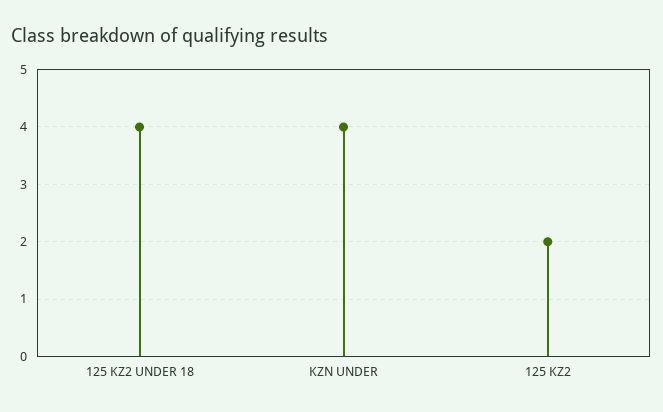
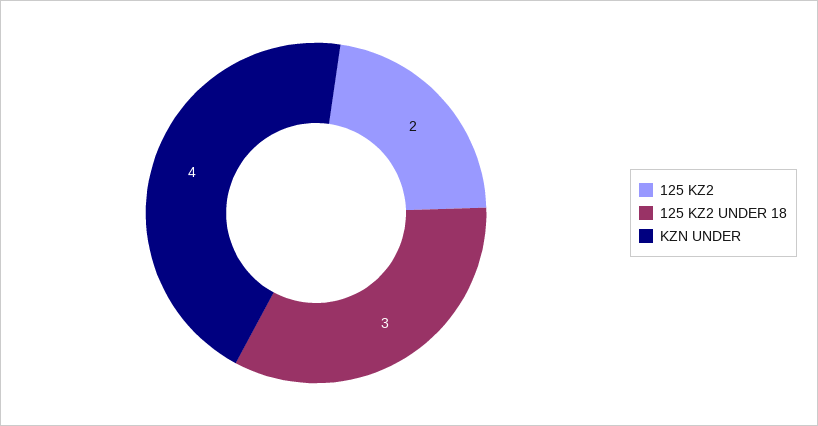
125 KZ2 UNDER 18: 4 -> 3

